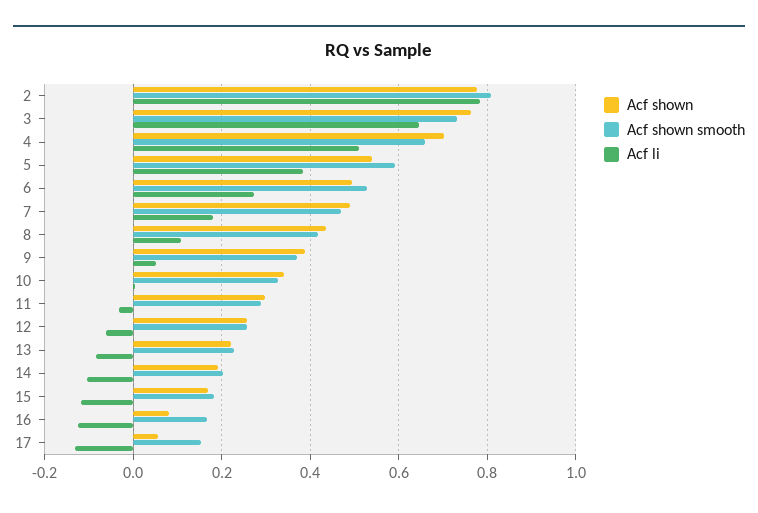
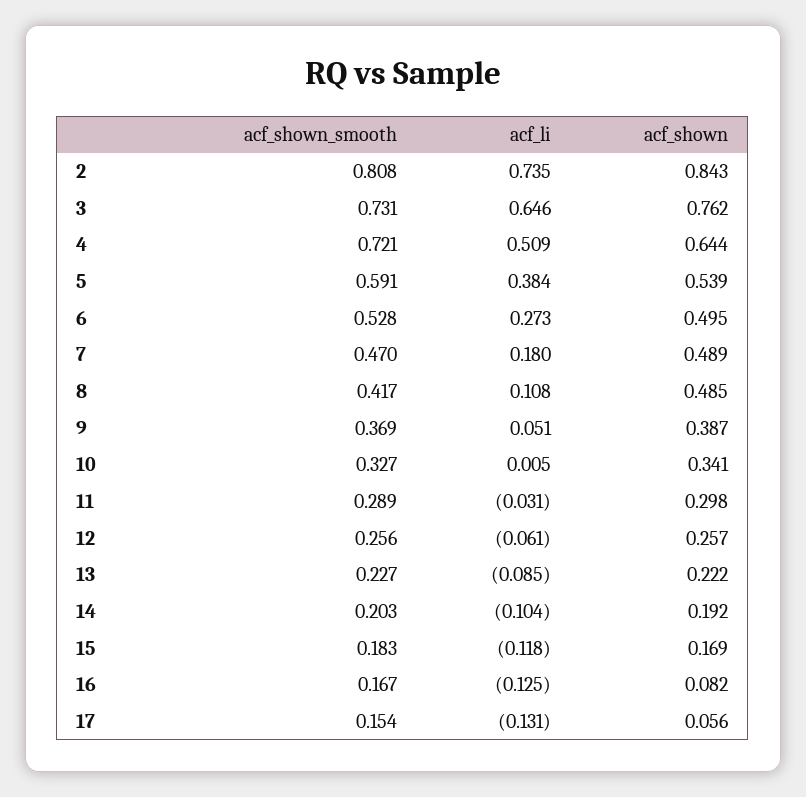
Acf shown, 2: 0.78 -> 0.843
Acf li, 2: 0.78 -> 0.735
Acf shown, 4: 0.7 -> 0.644
Acf shown smooth, 4: 0.66 -> 0.721
Acf shown, 8: 0.44 -> 0.485

